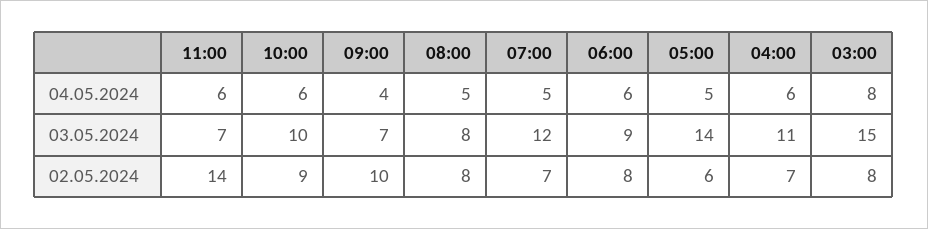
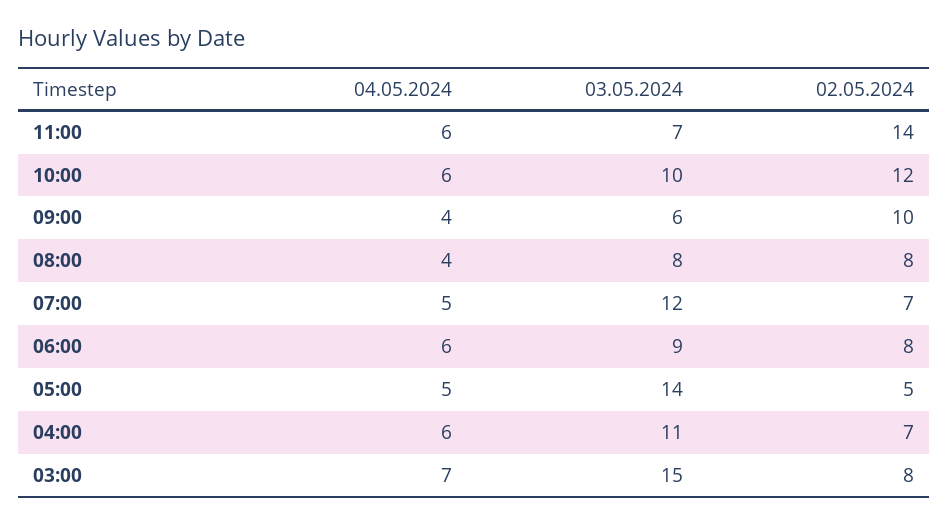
08:00, 04.05.2024: 5 -> 4
03:00, 04.05.2024: 8 -> 7
09:00, 03.05.2024: 7 -> 6
10:00, 02.05.2024: 9 -> 12
05:00, 02.05.2024: 6 -> 5

